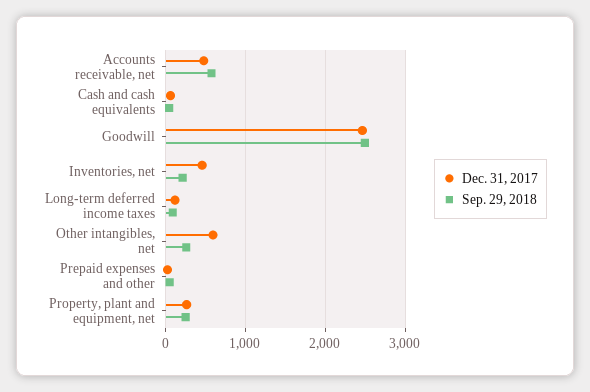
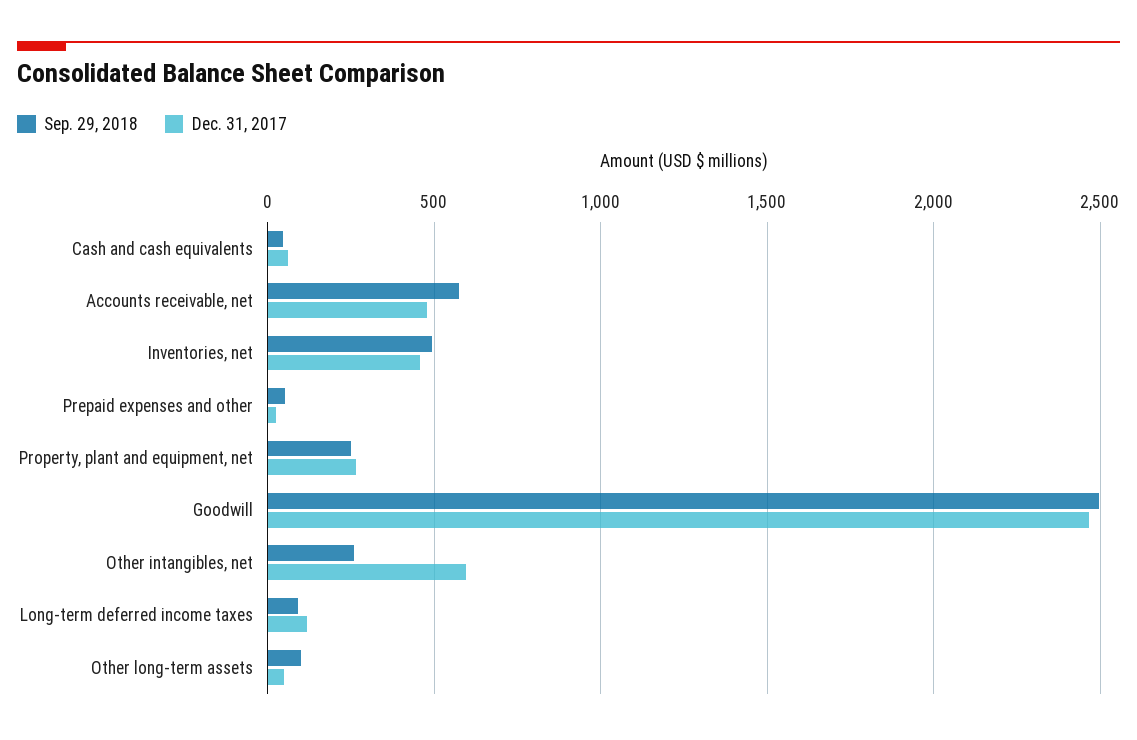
Sep. 29, 2018, Inventories, net: 200 -> 500
Sep. 29, 2018, Other long-term assets: none -> 100
Dec. 31, 2017, Other long-term assets: none -> 50

